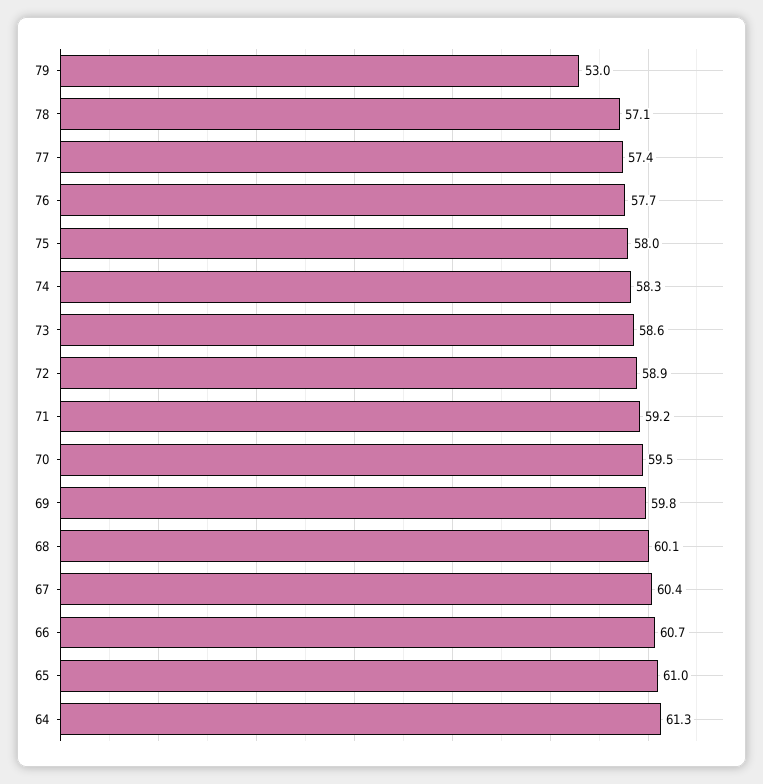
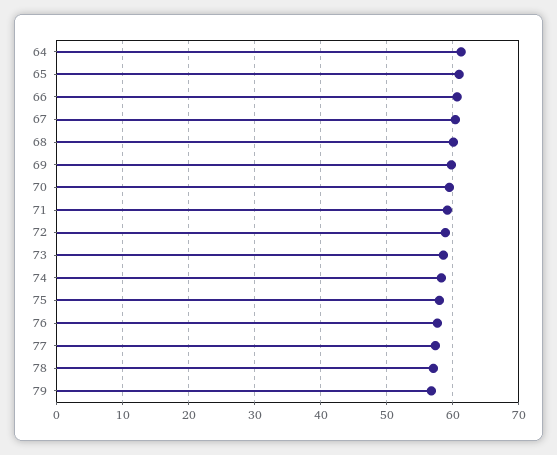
79: 53 -> 57

